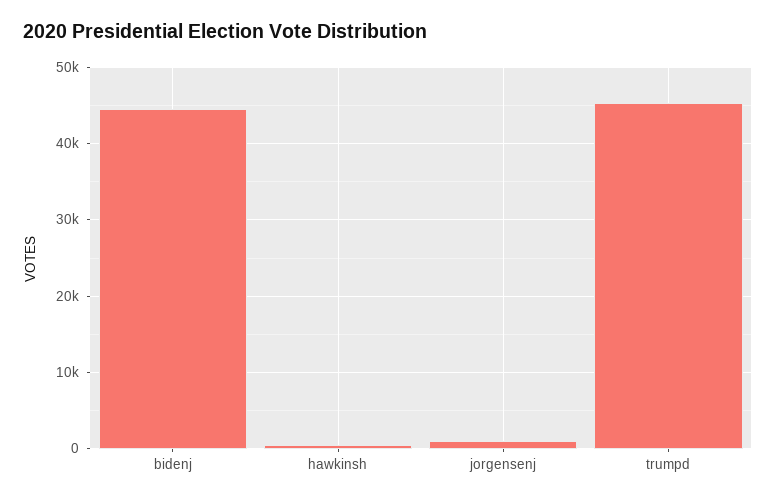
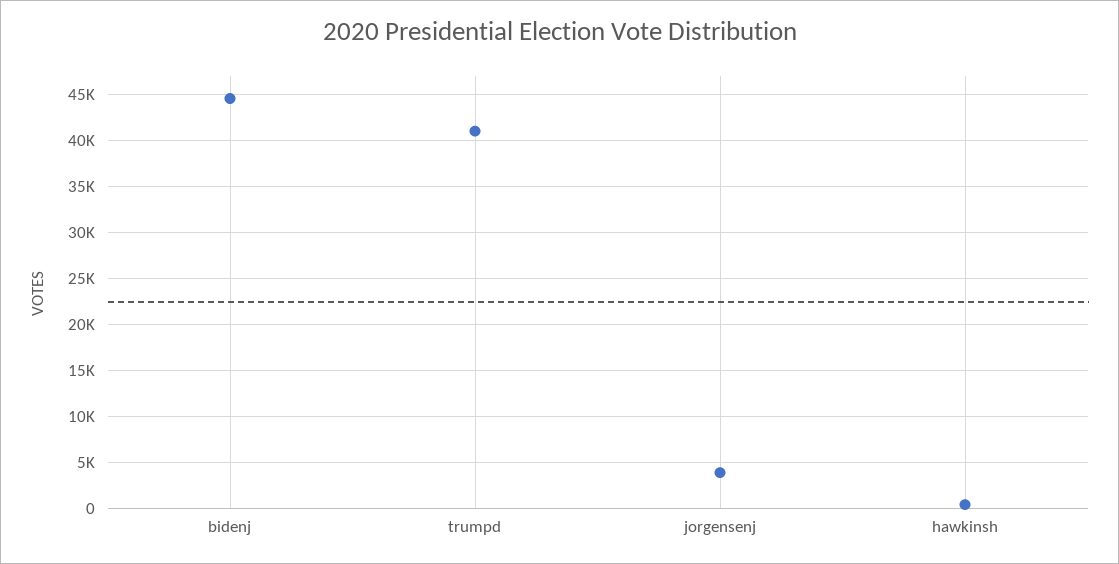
jorgensenj: 1000 -> 4000
trumpd: 45000 -> 41000

